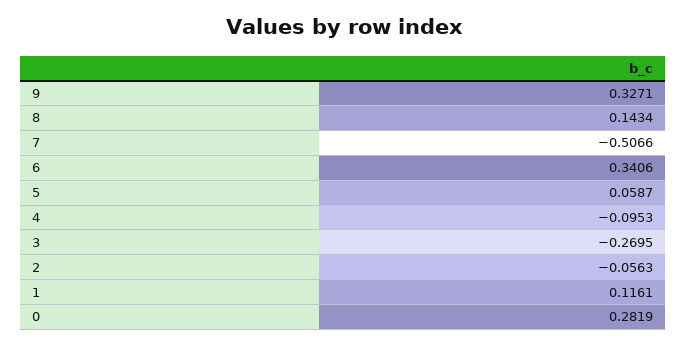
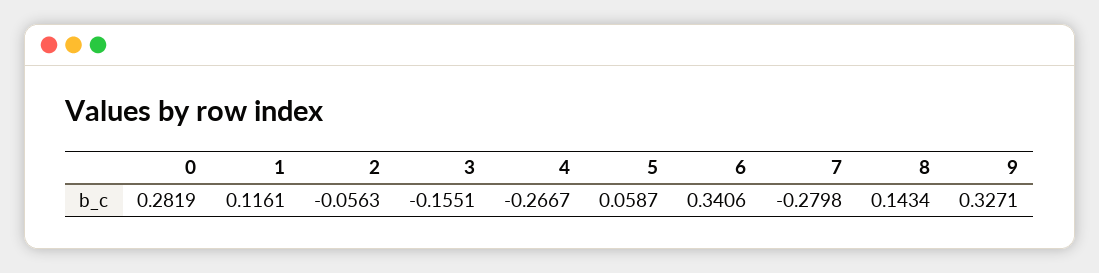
7: -0.5066 -> -0.2798
4: -0.0953 -> -0.2667
3: -0.2695 -> -0.1551

